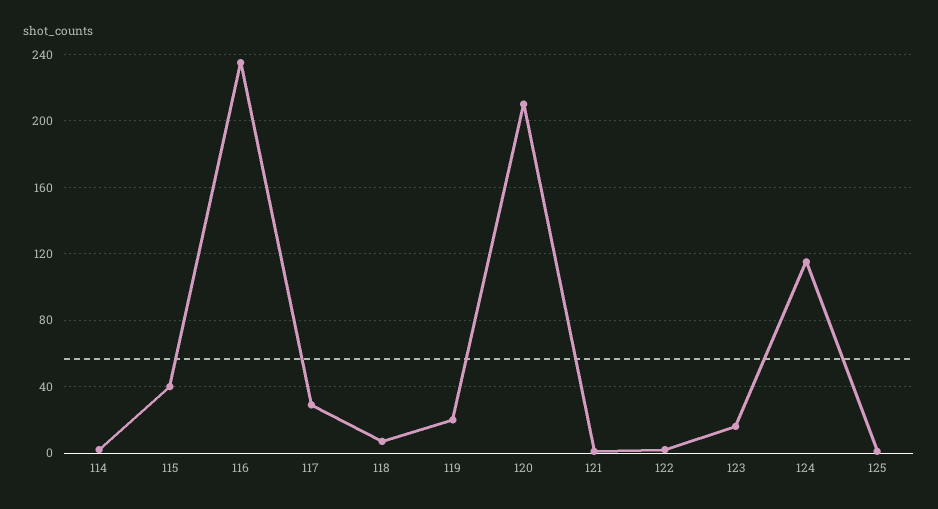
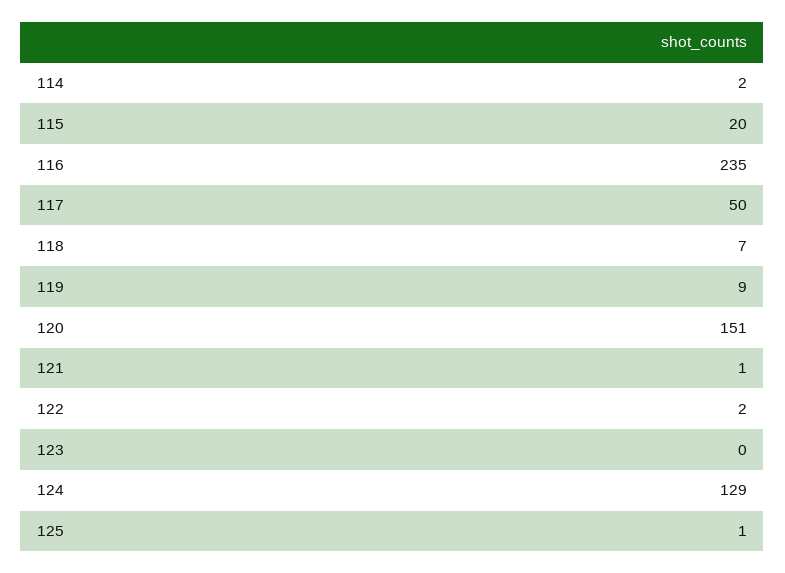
115: 40 -> 20
117: 30 -> 50
119: 20 -> 9
120: 210 -> 151
123: 15 -> 0
124: 115 -> 129

